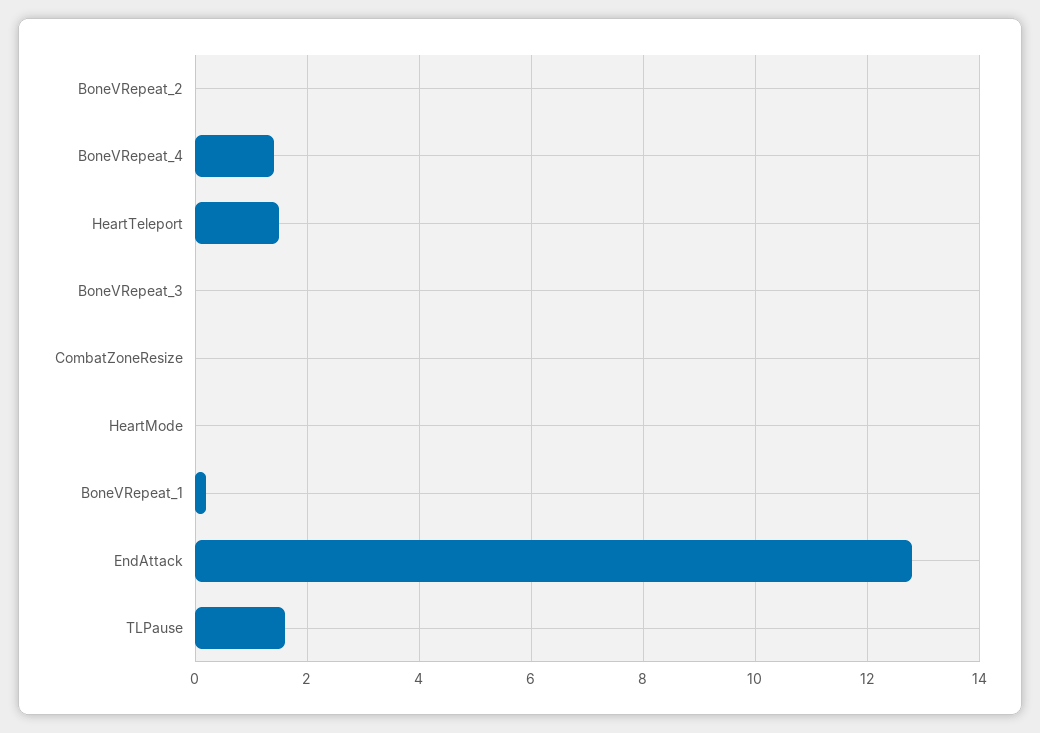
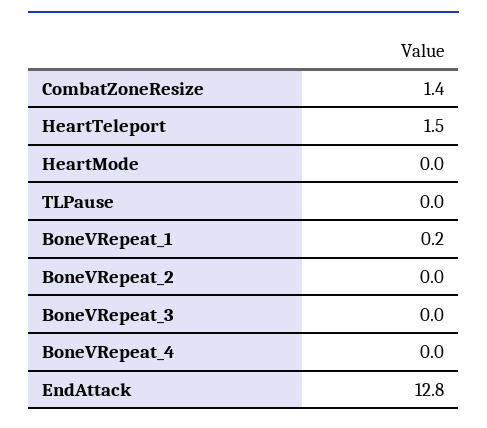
BoneVRepeat_4: 1.5 -> 0
CombatZoneResize: 0 -> 1.4
TLPause: 1.5 -> 0

